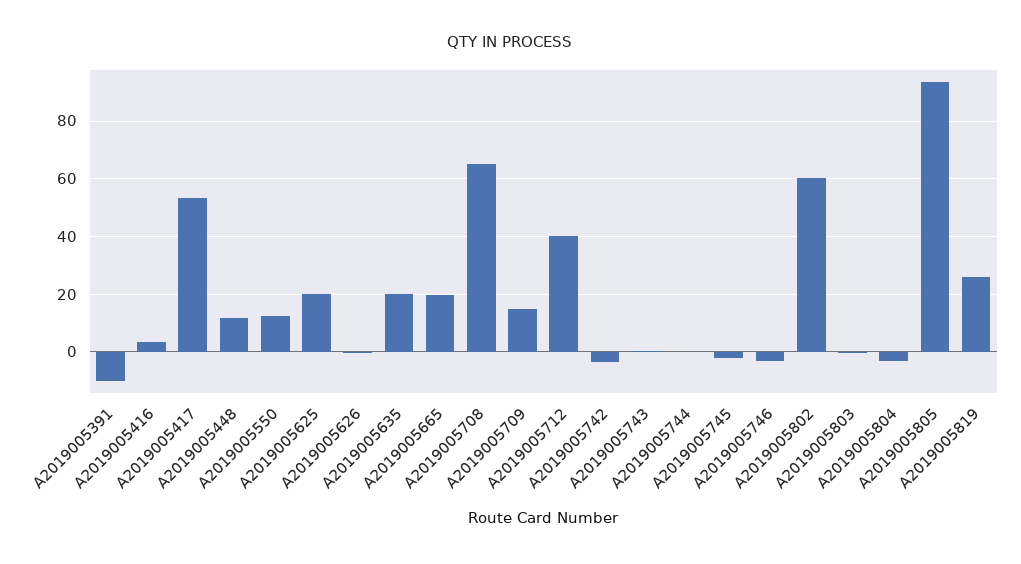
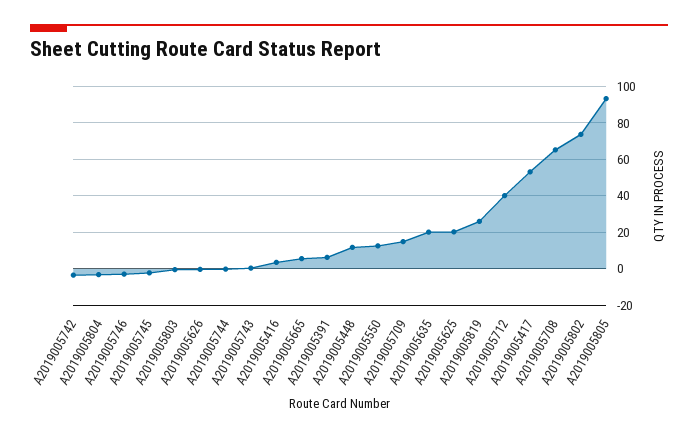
A2019005391: -10 -> 5
A2019005665: 20 -> 5
A2019005802: 60 -> 75

